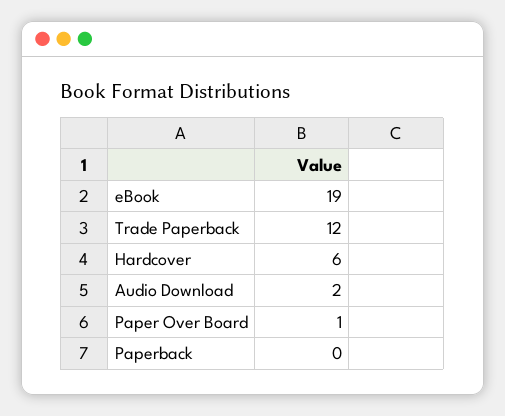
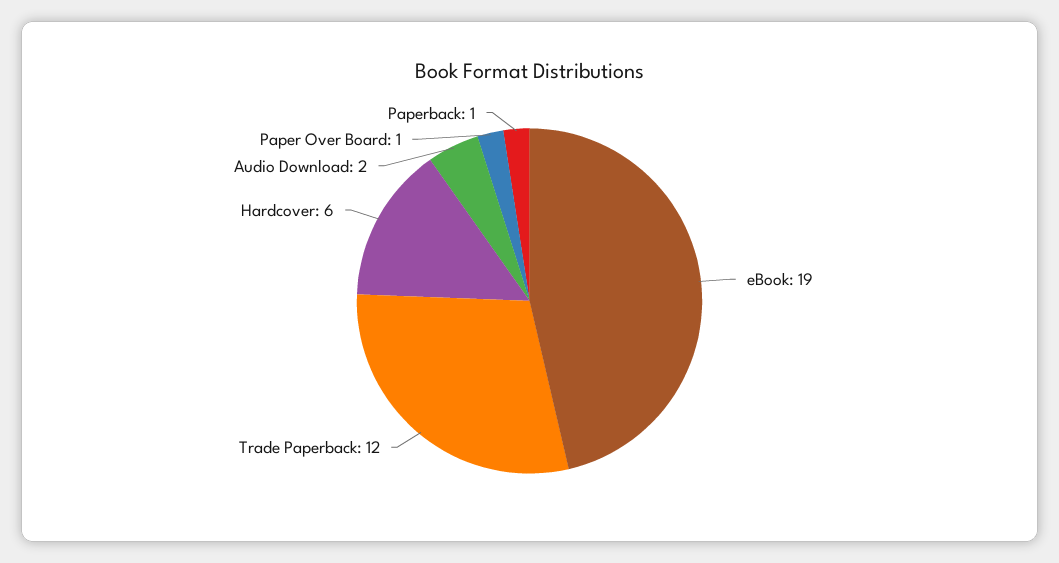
Paperback: 0 -> 1

